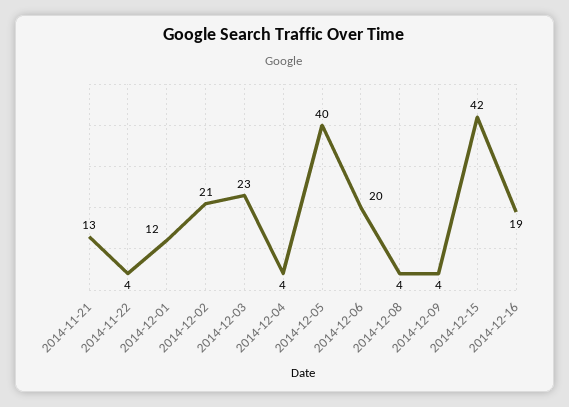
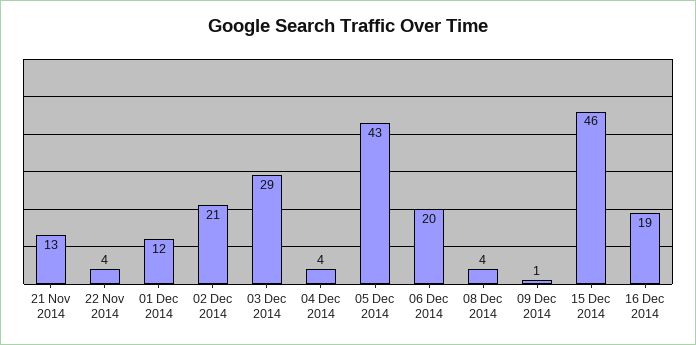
2014-12-03: 23 -> 29
2014-12-05: 40 -> 43
2014-12-09: 4 -> 1
2014-12-15: 42 -> 46

